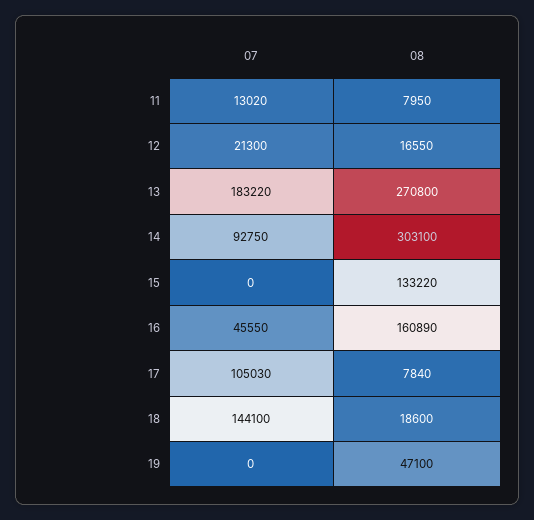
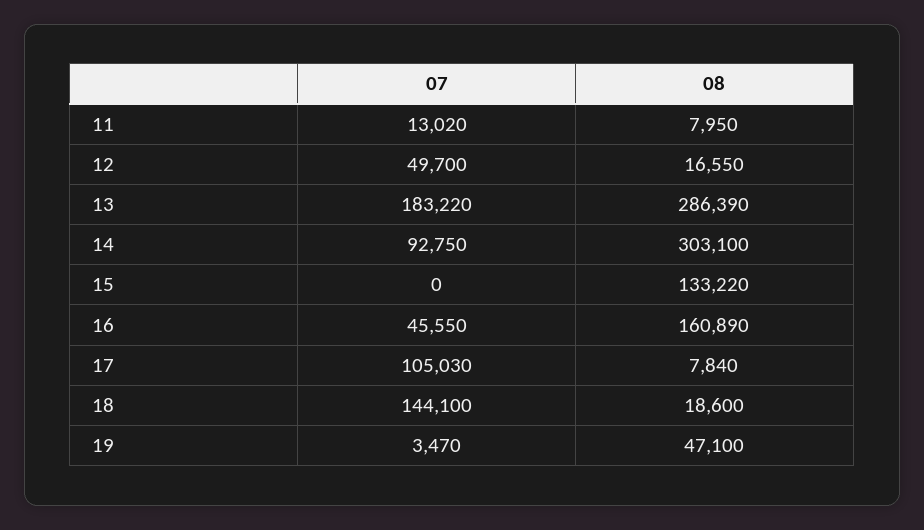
07, 12: 21300 -> 49700
08, 13: 270800 -> 286390
07, 19: 0 -> 3470

